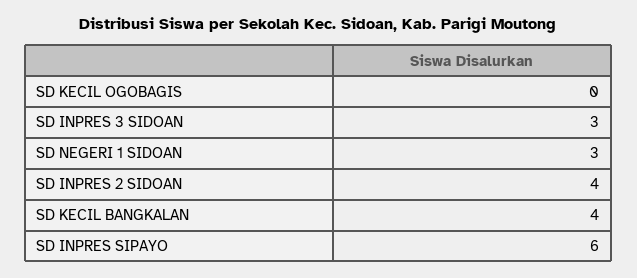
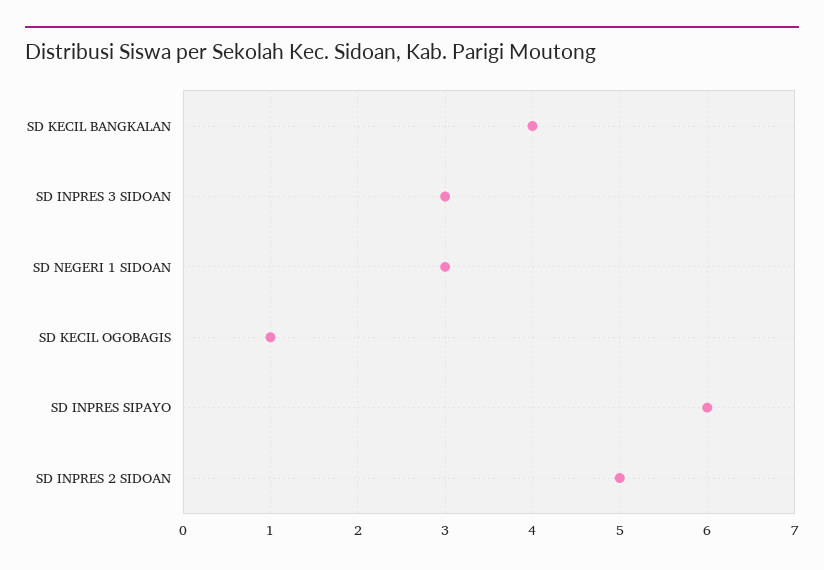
SD KECIL OGOBAGIS: 0 -> 1
SD INPRES 2 SIDOAN: 4 -> 5

